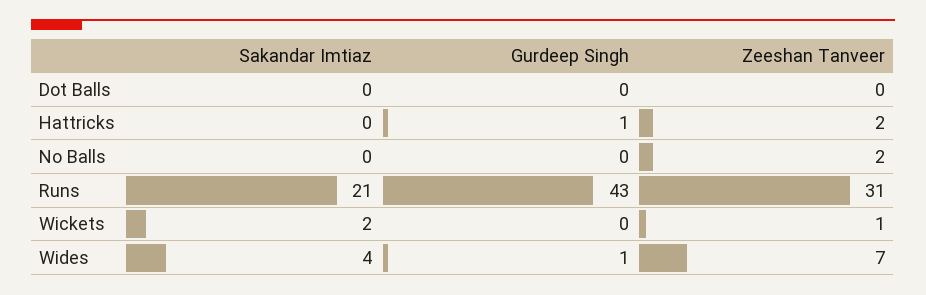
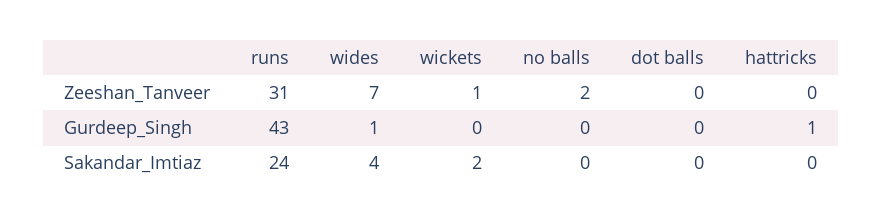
Zeeshan Tanveer, Hattricks: 2 -> 0
Sakandar Imtiaz, Runs: 21 -> 24

